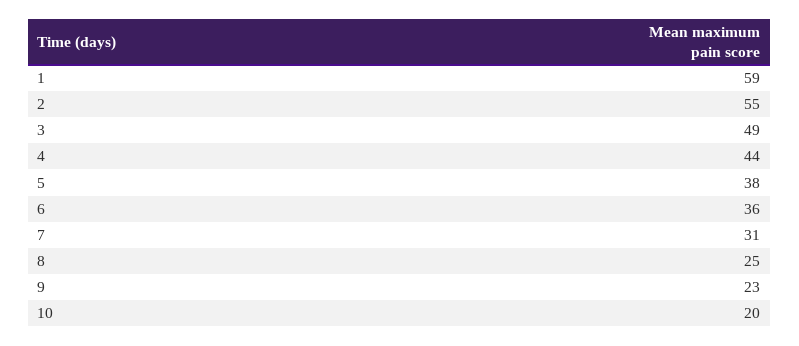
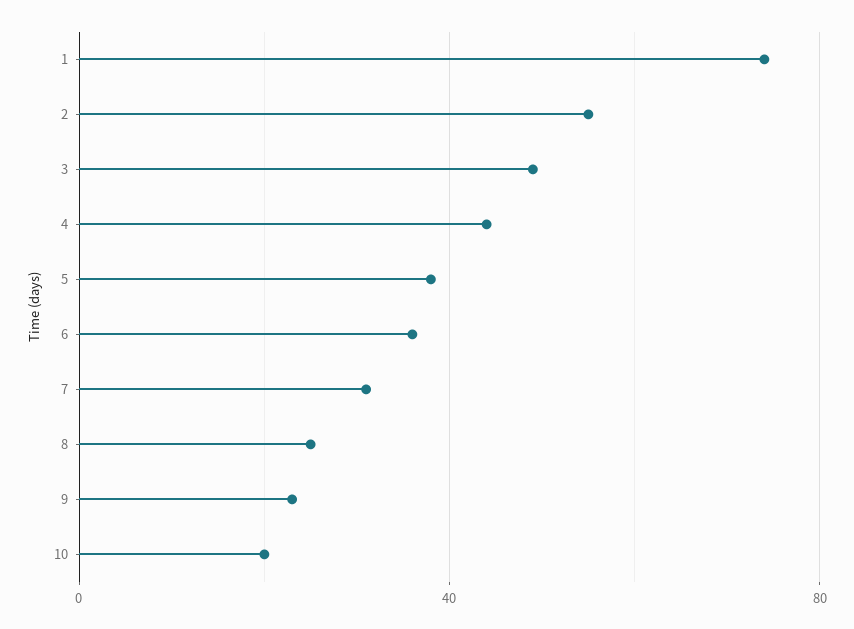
1: 59 -> 75

